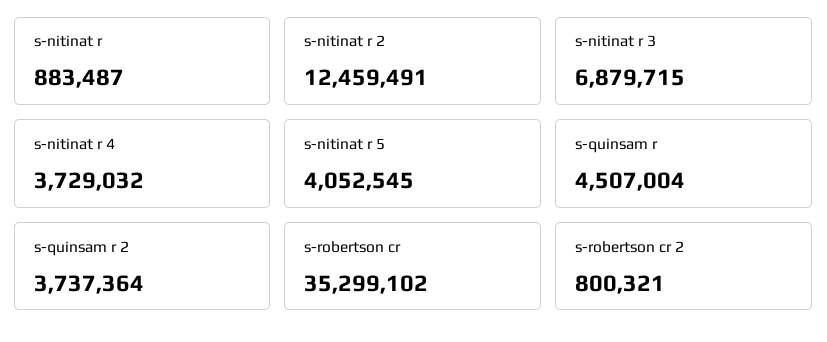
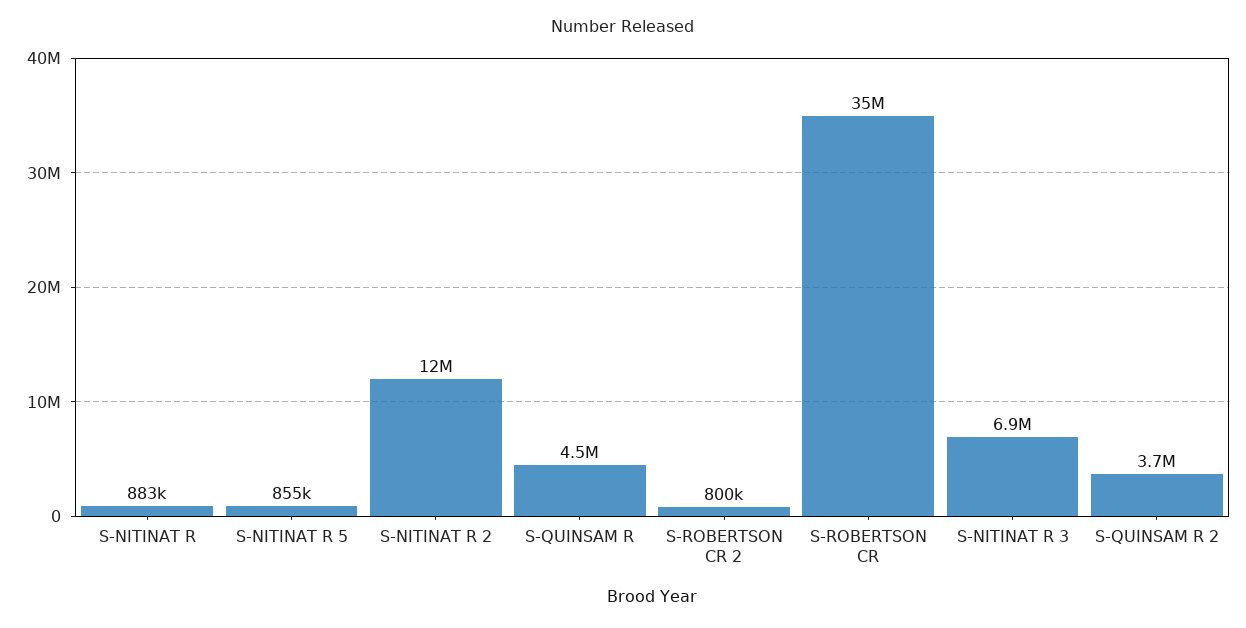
s-nitinat r 4: 3729032 -> none
s-nitinat r 5: 4052545 -> 855000

